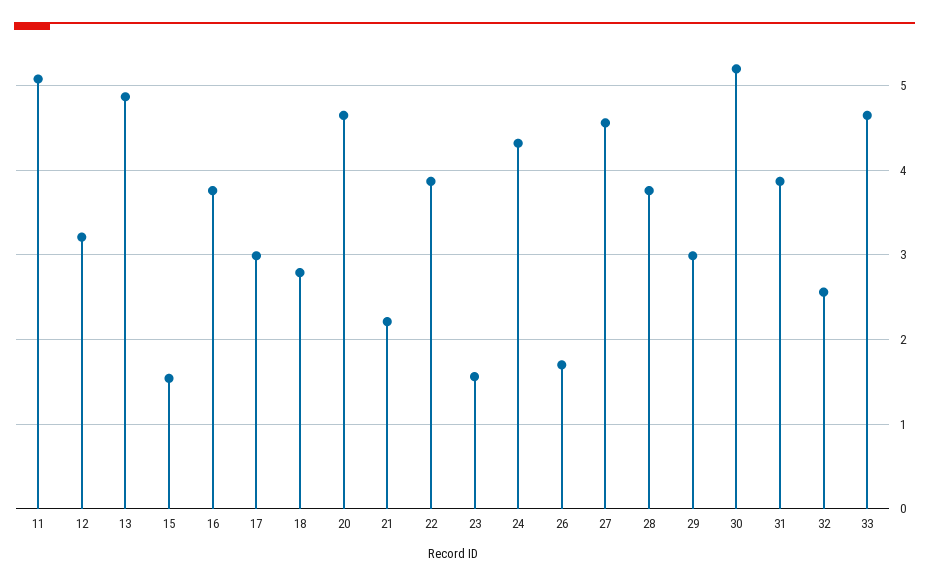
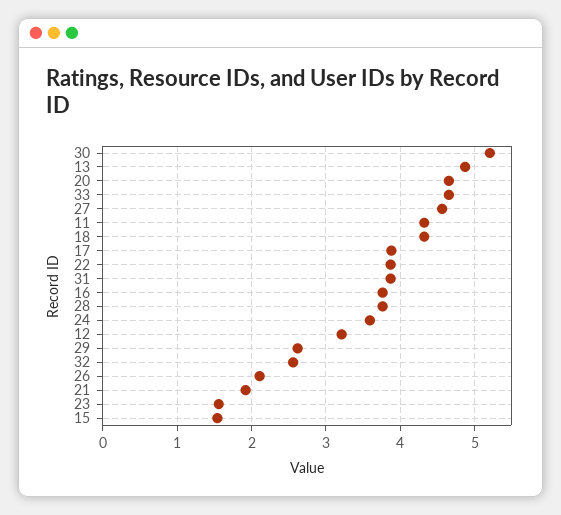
11: 5.1 -> 4.3
17: 3 -> 3.9
18: 2.8 -> 4.3
21: 2.2 -> 1.9
24: 4.3 -> 3.6
26: 1.7 -> 2.1
29: 3 -> 2.6

